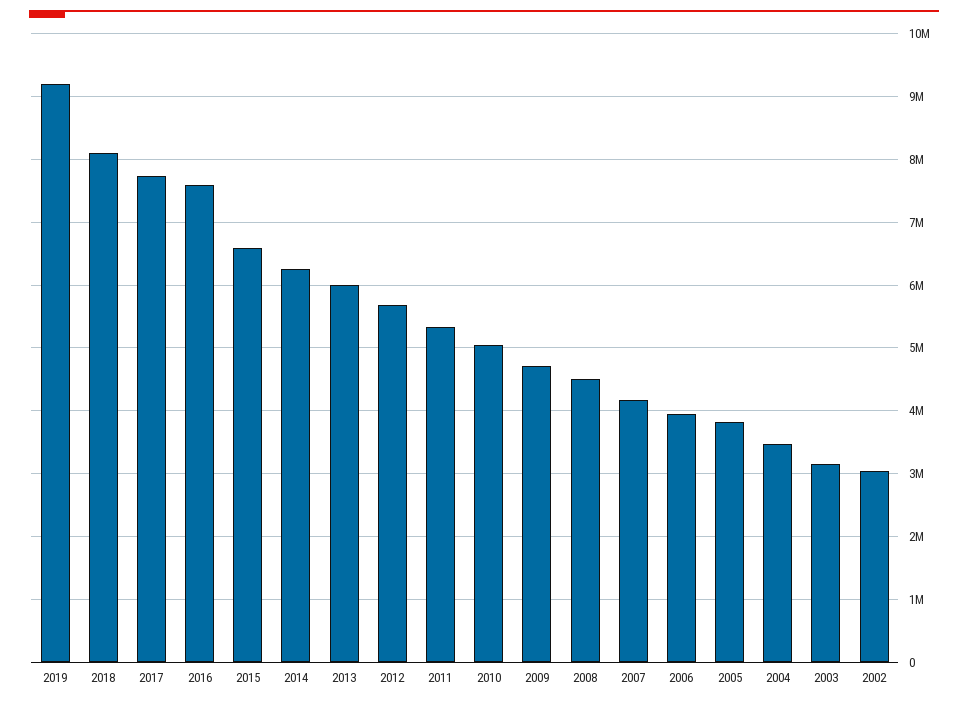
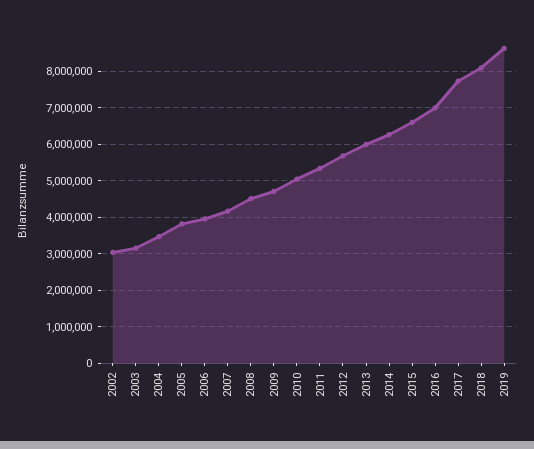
2019: 9200000 -> 8600000
2016: 7600000 -> 7000000

